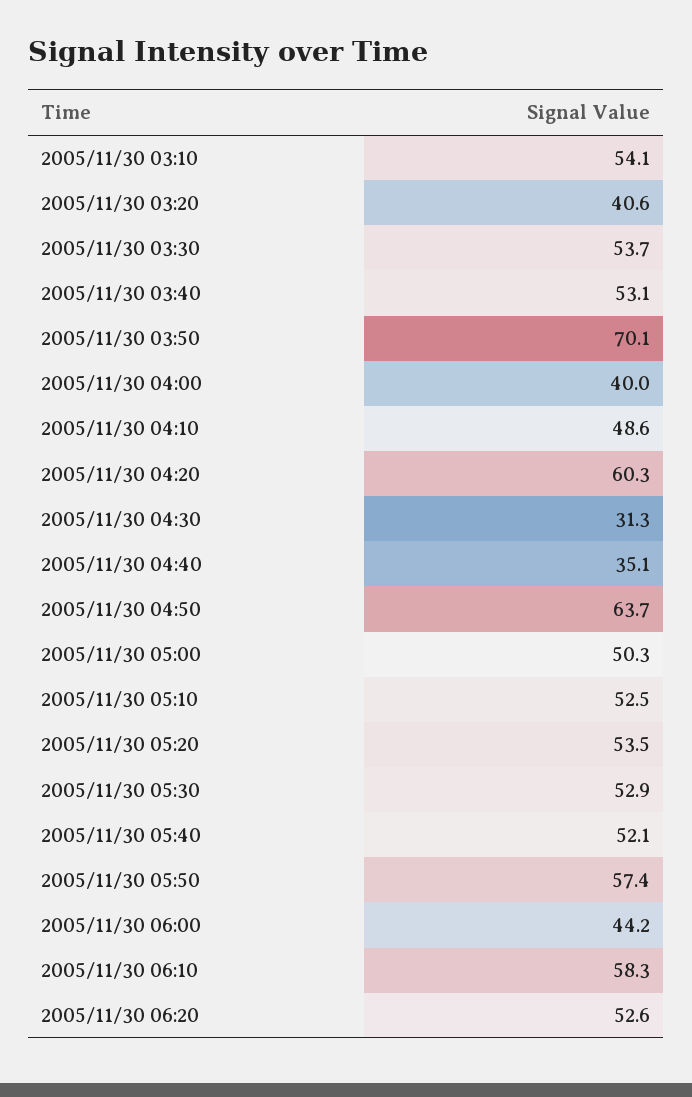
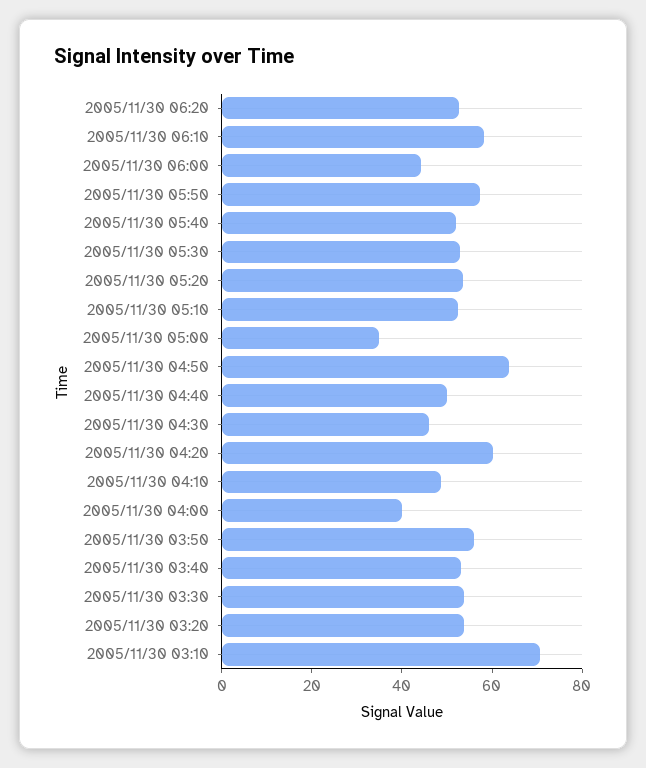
2005/11/30 03:10: 54.1 -> 70
2005/11/30 03:20: 40.6 -> 55
2005/11/30 03:50: 70.1 -> 55
2005/11/30 04:30: 31.3 -> 45
2005/11/30 04:40: 35.1 -> 50
2005/11/30 05:00: 50.3 -> 35

